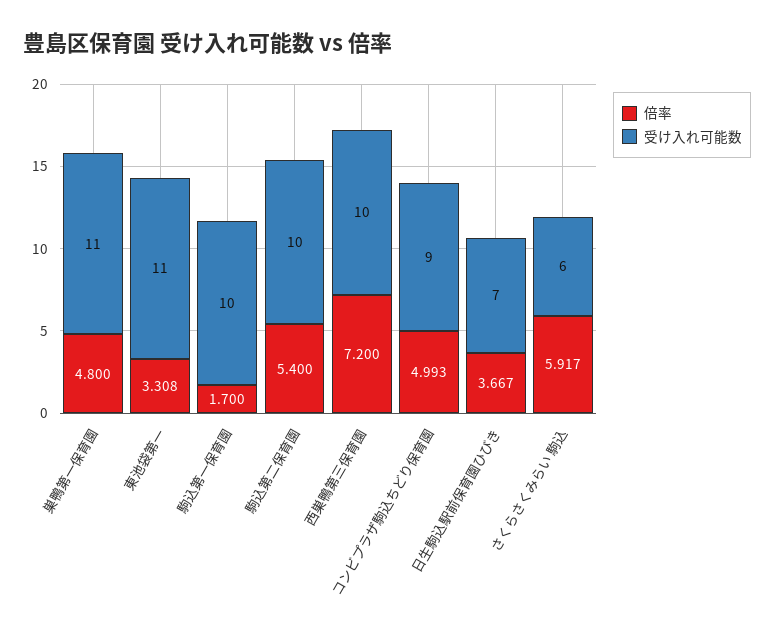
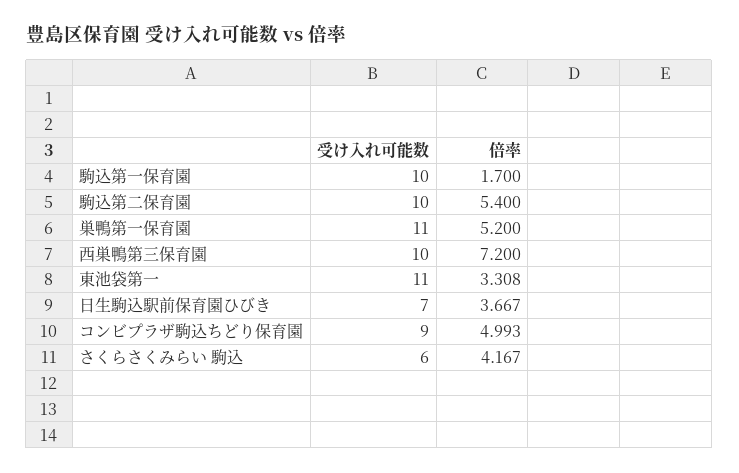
倍率, 巣鴨第一保育園: 4.8 -> 5.2
倍率, さくらさくみらい 駒込: 5.917 -> 4.167

